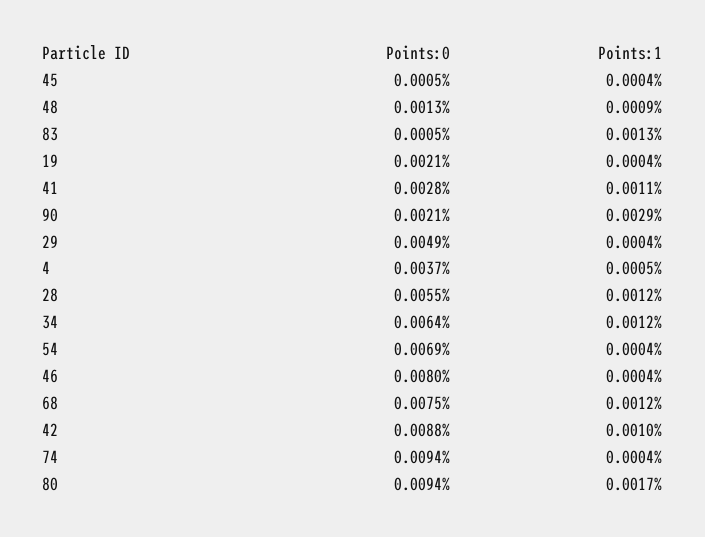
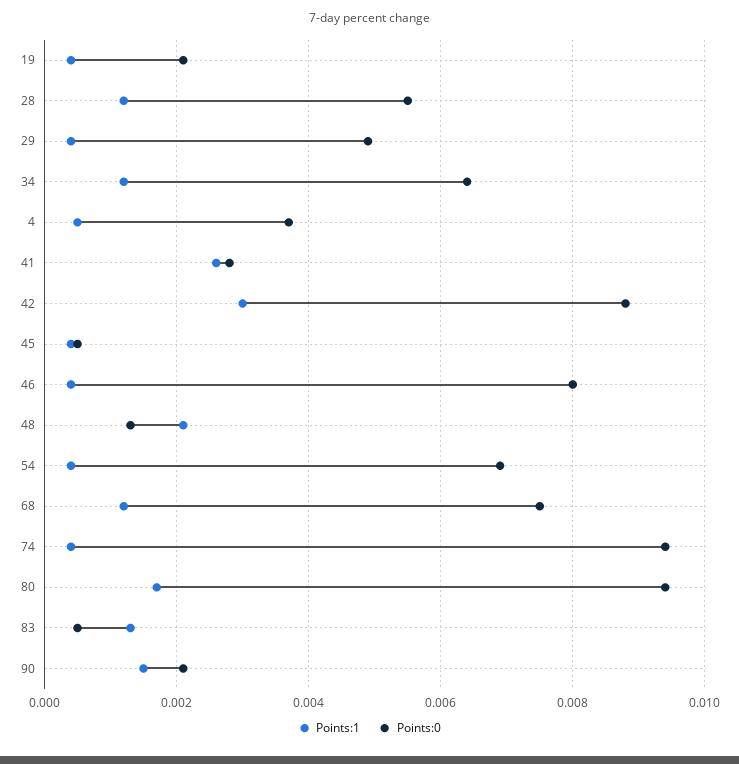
Points:1, 48: 0.0009 -> 0.002
Points:1, 41: 0.0011 -> 0.0025
Points:1, 90: 0.0029 -> 0.0015
Points:1, 42: 0.001 -> 0.003

